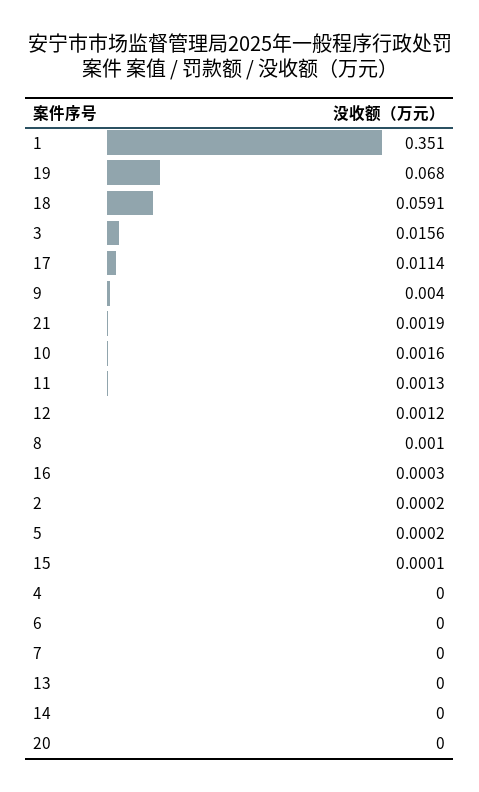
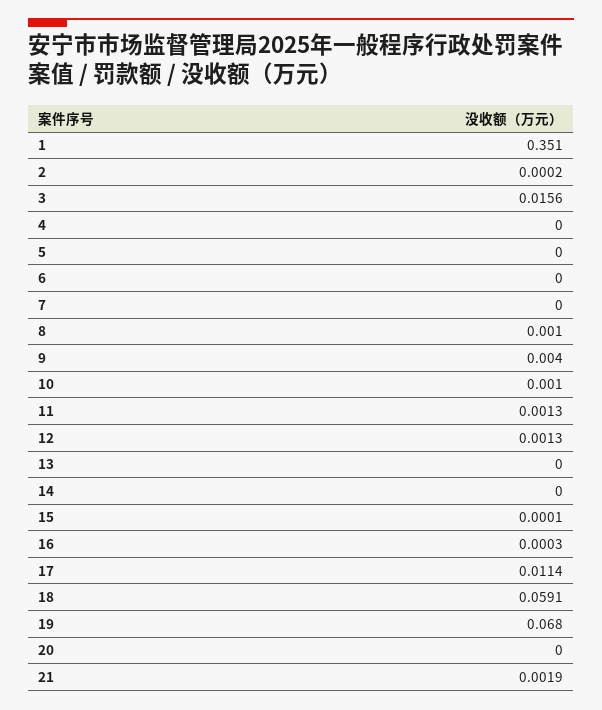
10: 0.0016 -> 0.001
12: 0.0012 -> 0.0013
5: 0.0002 -> 0

